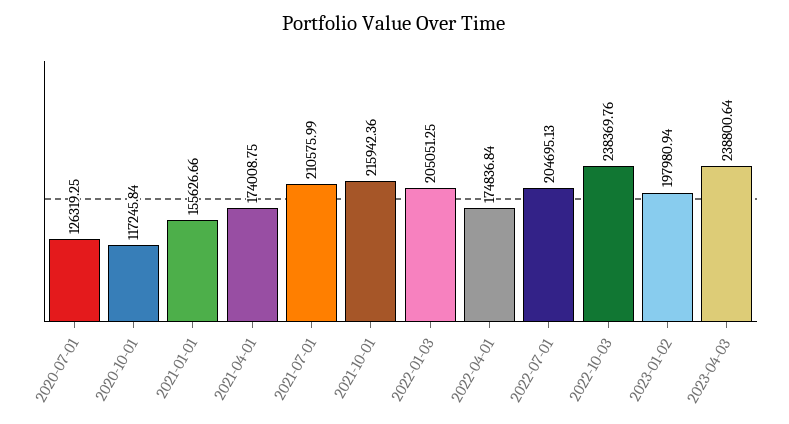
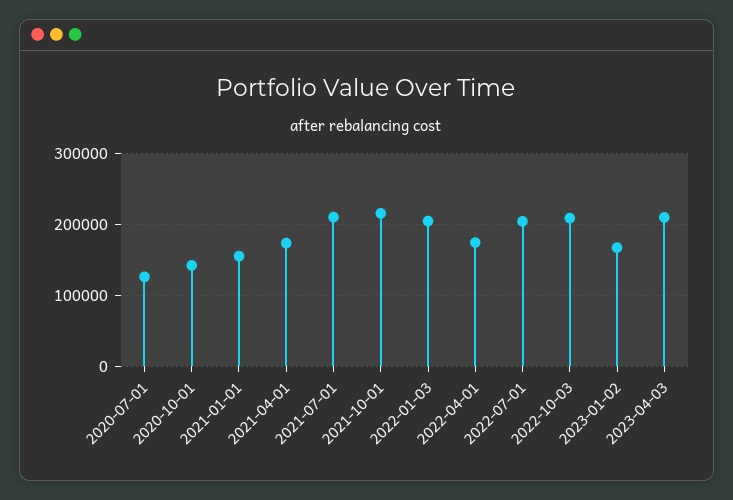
2020-10-01: 117245.84 -> 140000
2022-10-03: 238369.76 -> 210000
2023-01-02: 197980.94 -> 170000
2023-04-03: 238800.64 -> 210000

